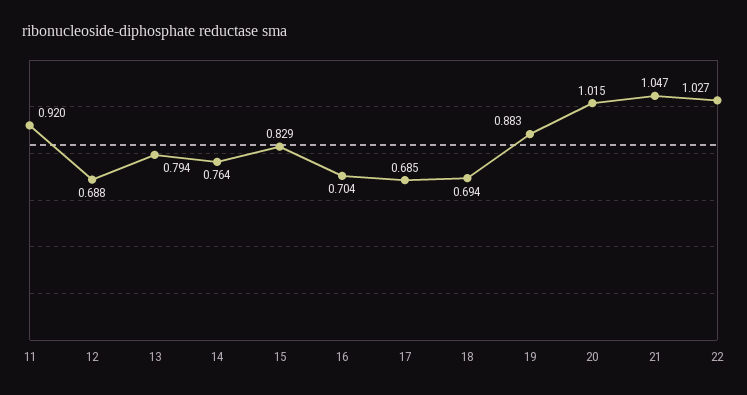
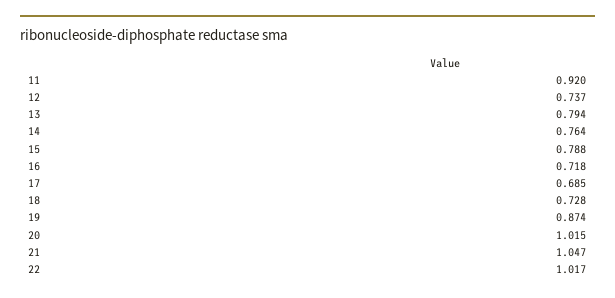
12: 0.688 -> 0.737
15: 0.829 -> 0.788
16: 0.704 -> 0.718
18: 0.694 -> 0.728
19: 0.883 -> 0.874
22: 1.027 -> 1.017

